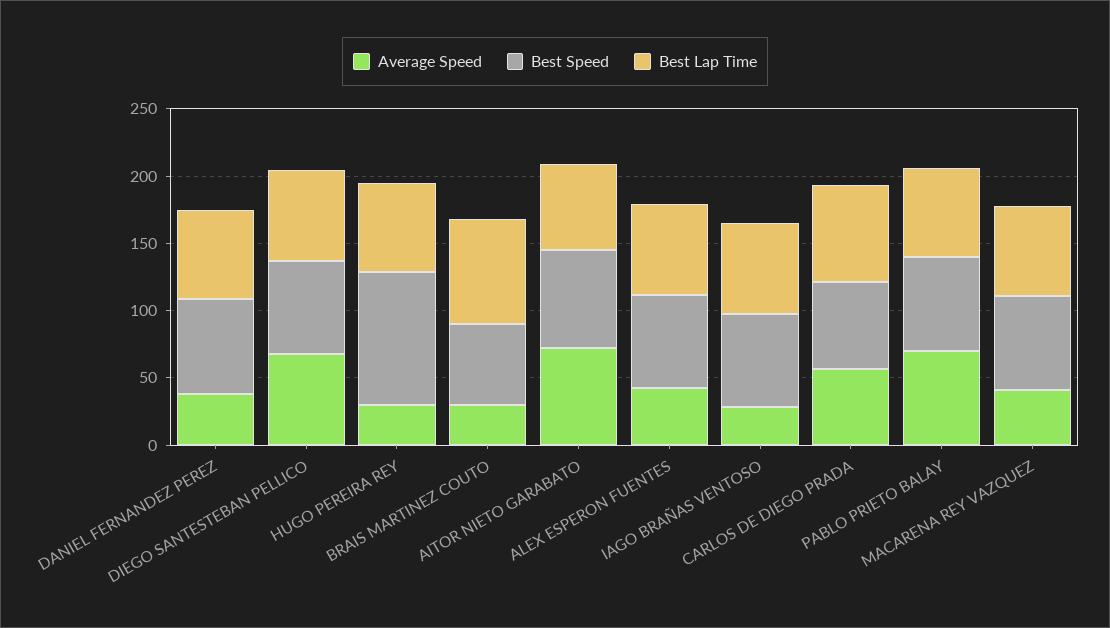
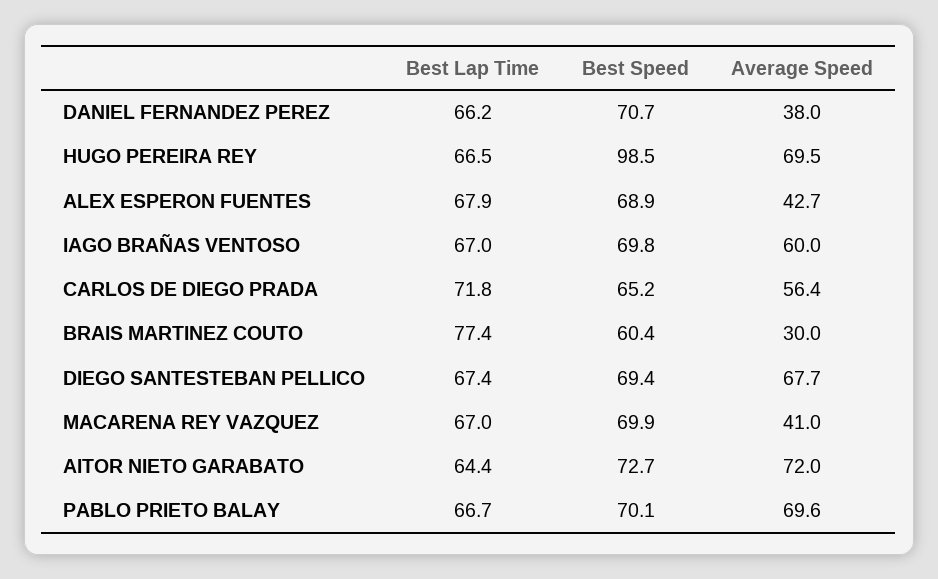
Average Speed, HUGO PEREIRA REY: 30 -> 69.5
Average Speed, IAGO BRAÑAS VENTOSO: 30 -> 60

